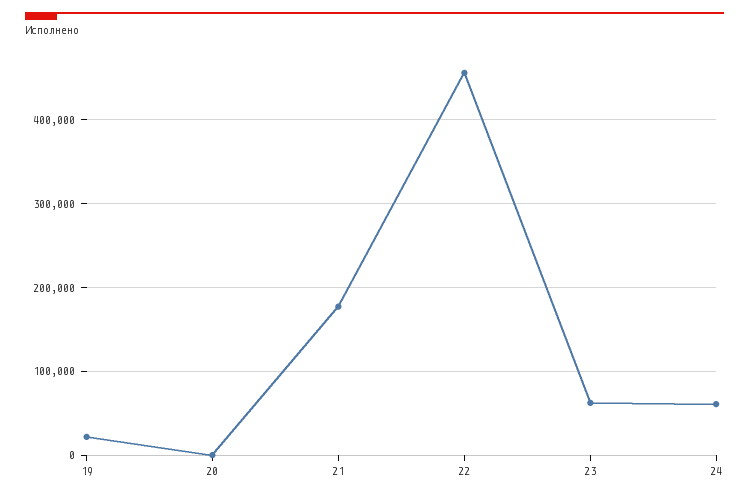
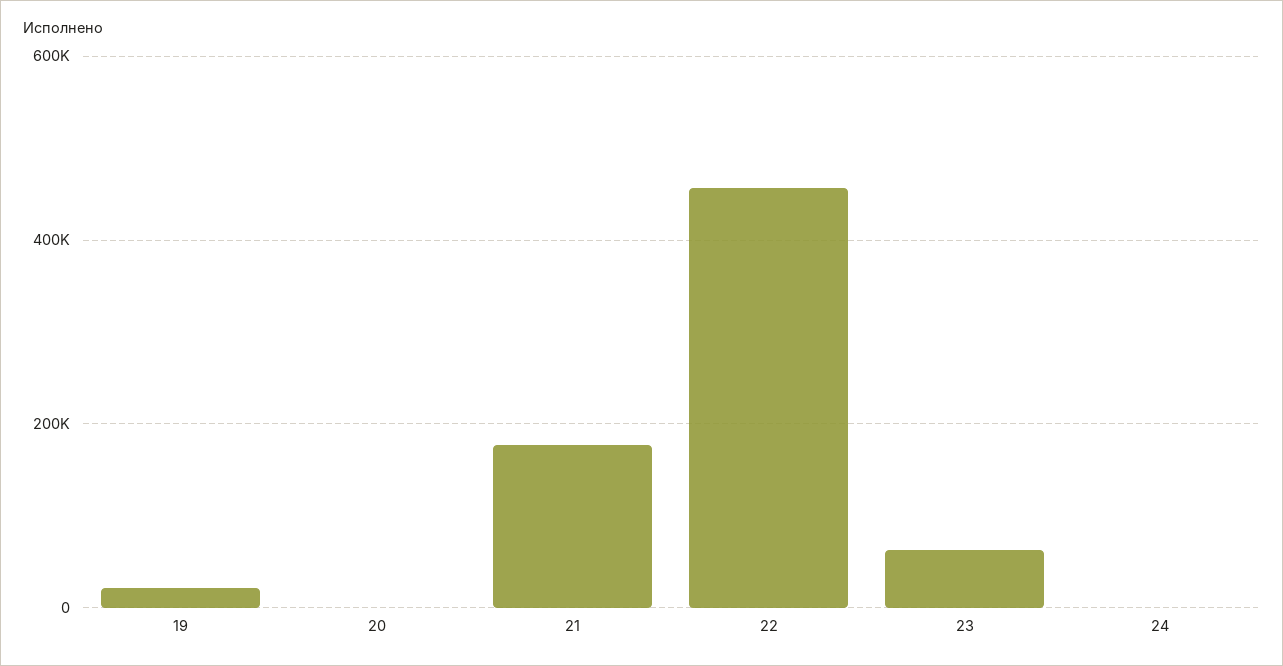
24: 60000 -> 0

